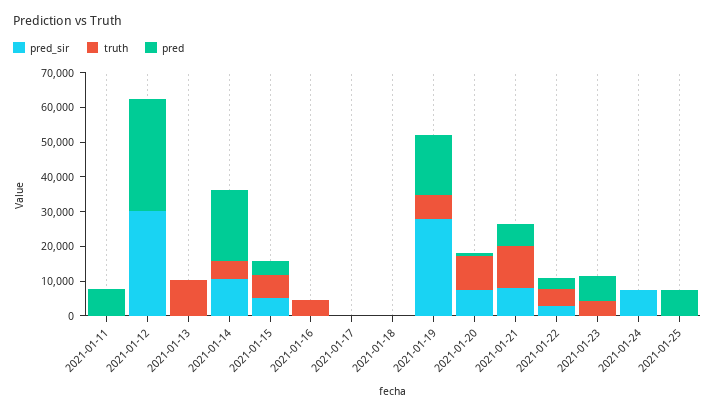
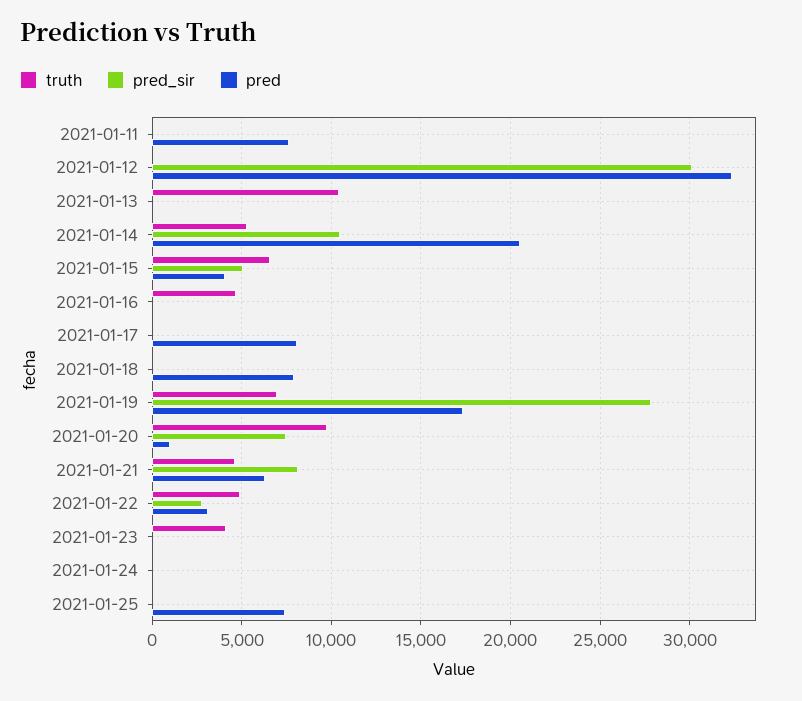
pred, 2021-01-17: 0 -> 8000
pred, 2021-01-18: 0 -> 8000
truth, 2021-01-21: 12500 -> 4500
pred, 2021-01-23: 7500 -> 0
pred_sir, 2021-01-24: 7500 -> 0

